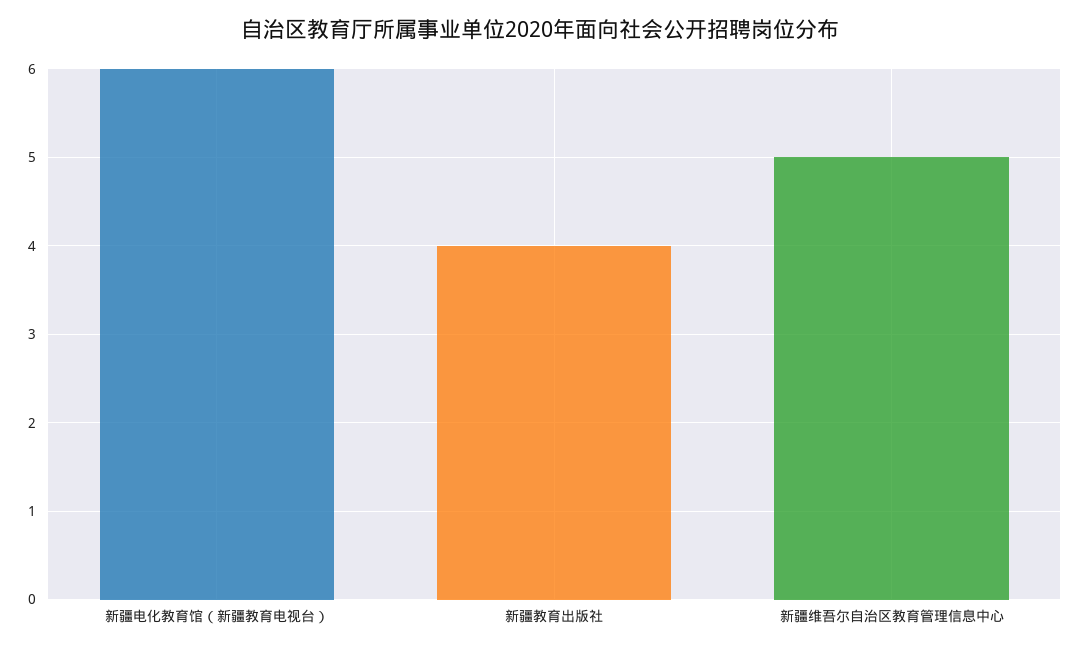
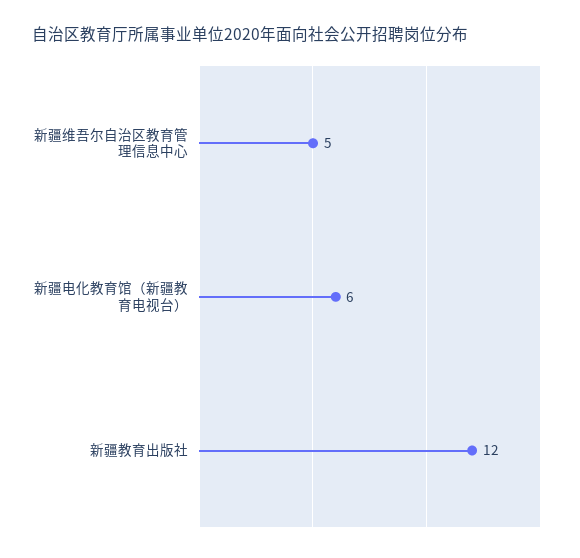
新疆教育出版社: 4 -> 12

